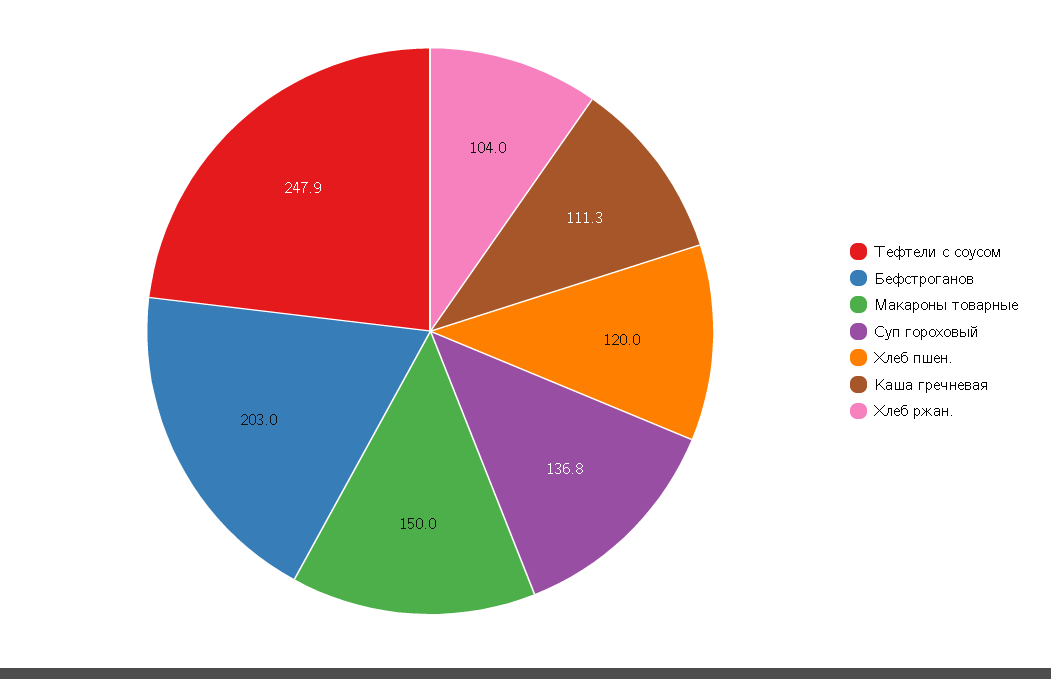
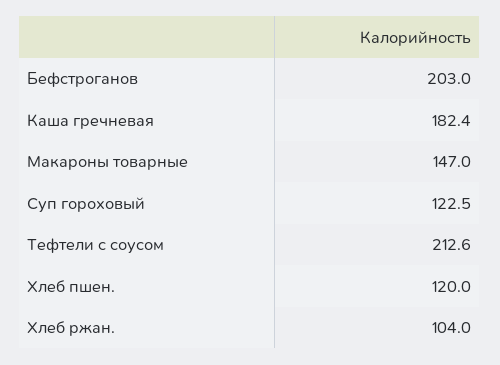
Тефтели с соусом: 247.9 -> 212.6
Макароны товарные: 150 -> 147
Суп гороховый: 136.8 -> 122.5
Каша гречневая: 111.3 -> 182.4

